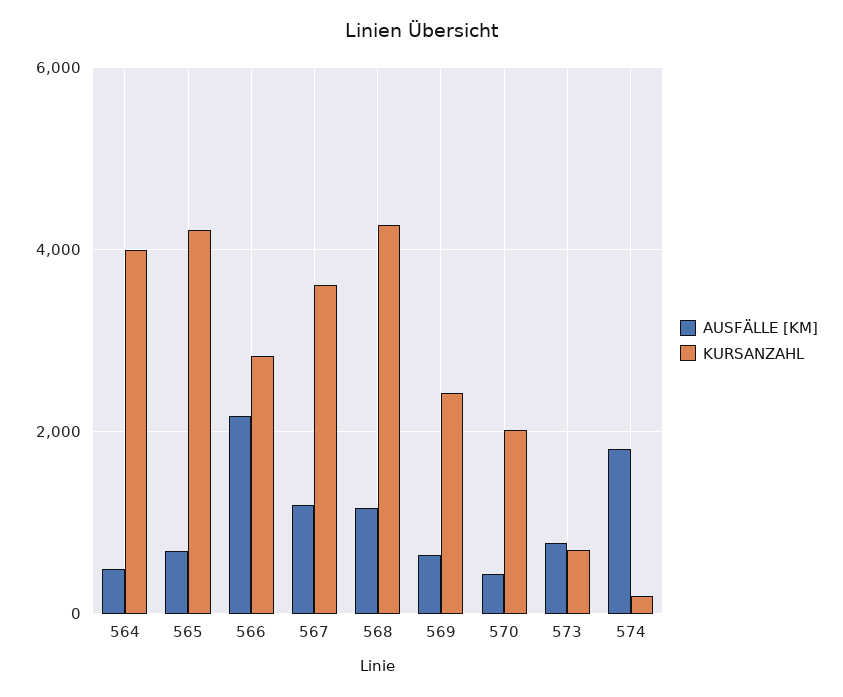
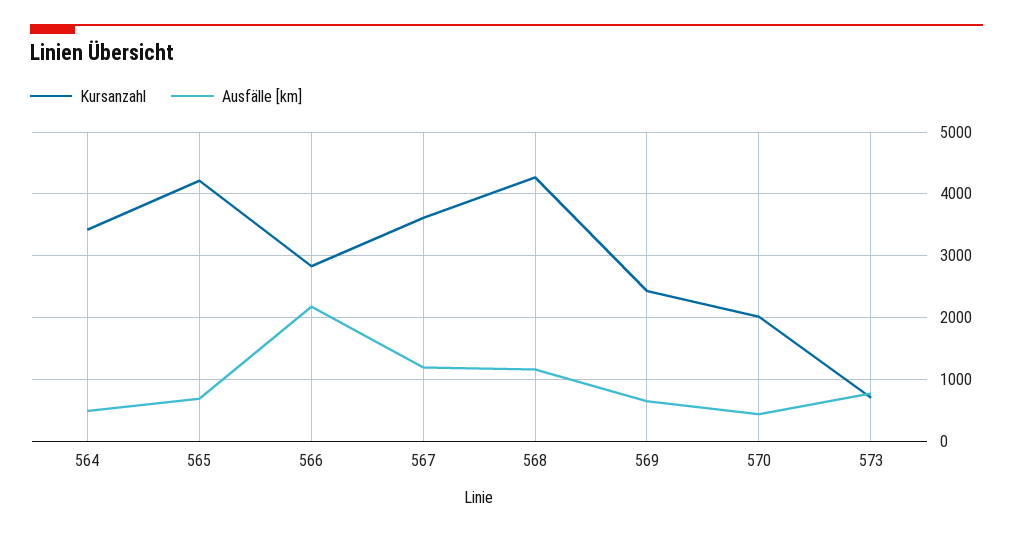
KURSANZAHL, 564: 4000 -> 3400
AUSFÄLLE [KM], 574: 1800 -> none
KURSANZAHL, 574: 200 -> none

